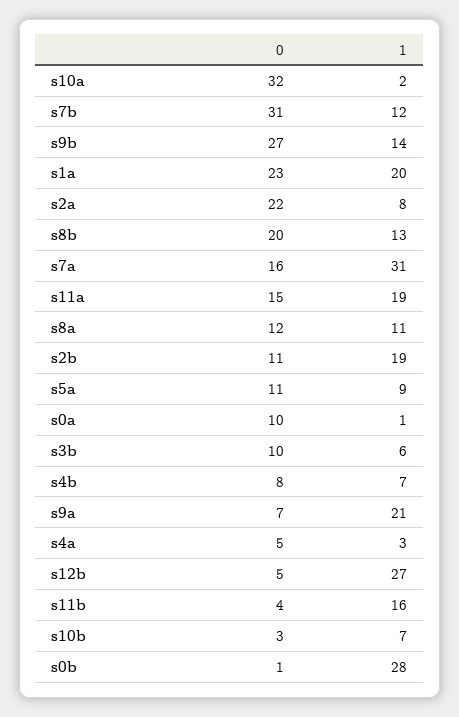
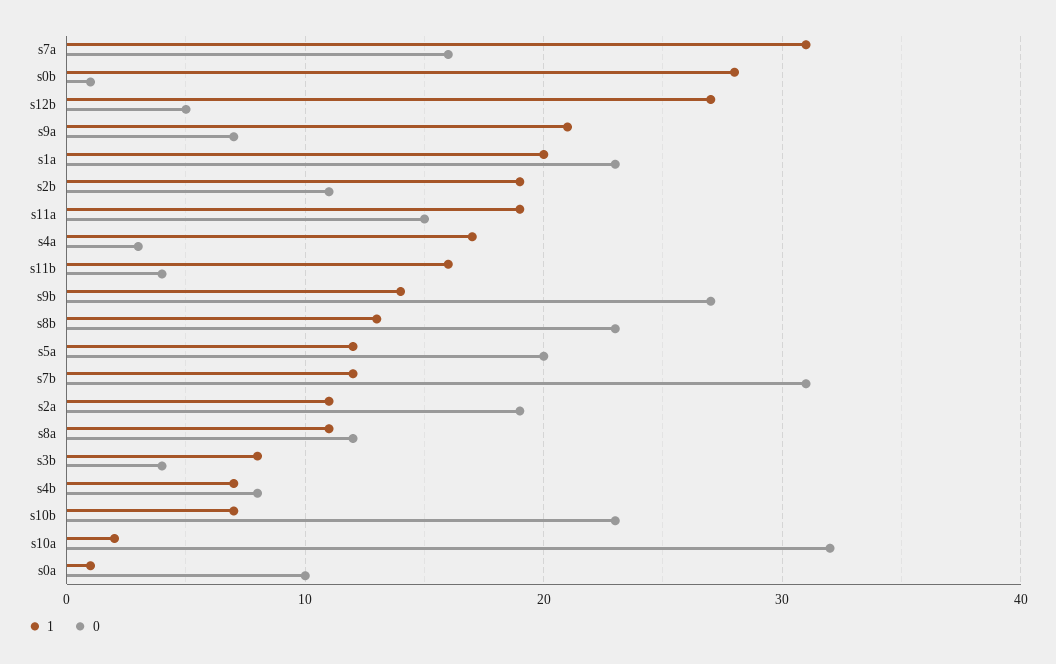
0, s2a: 22 -> 19
1, s2a: 8 -> 11
0, s8b: 20 -> 23
0, s5a: 11 -> 20
1, s5a: 9 -> 12
0, s3b: 10 -> 4
1, s3b: 6 -> 8
0, s4a: 5 -> 3
1, s4a: 3 -> 17
0, s10b: 3 -> 23

